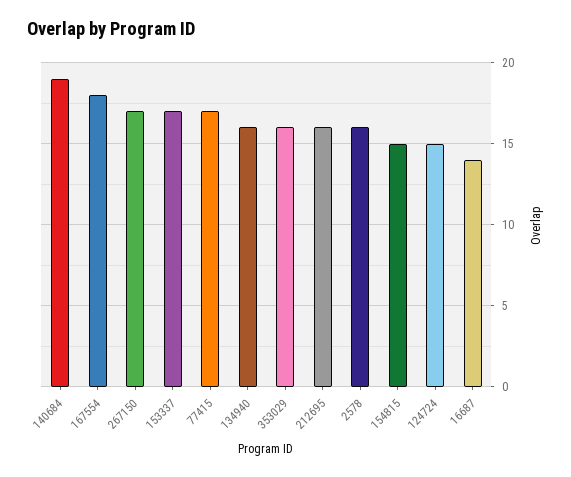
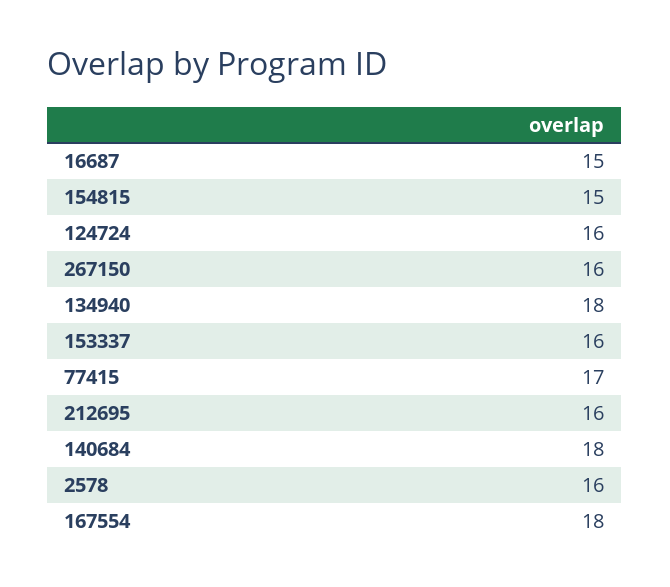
140684: 19 -> 18
267150: 17 -> 16
153337: 17 -> 16
134940: 16 -> 18
353029: 16 -> none
124724: 15 -> 16
16687: 14 -> 15

